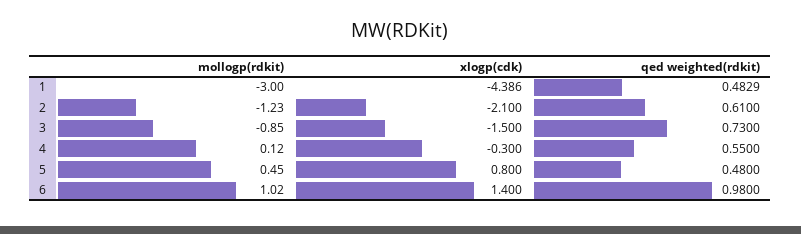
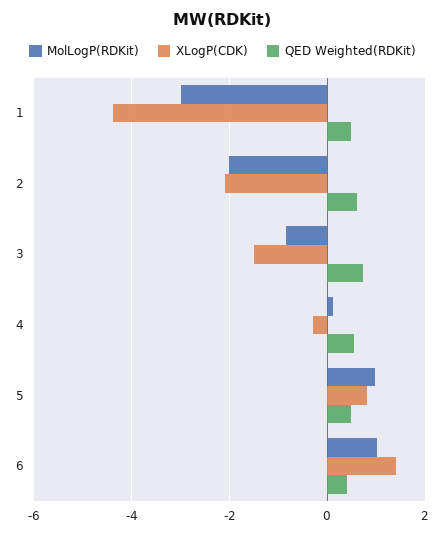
mollogp(rdkit), 2: -1.23 -> -2
mollogp(rdkit), 5: 0.45 -> 1
qed weighted(rdkit), 6: 0.98 -> 0.4

